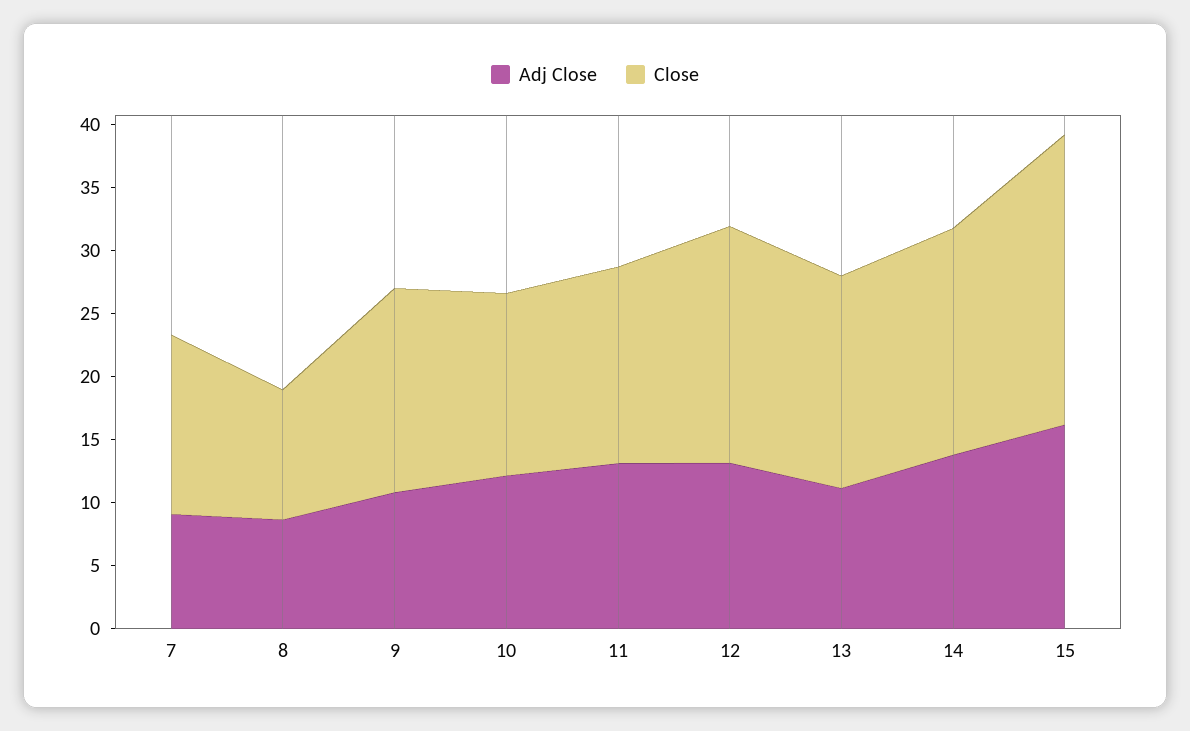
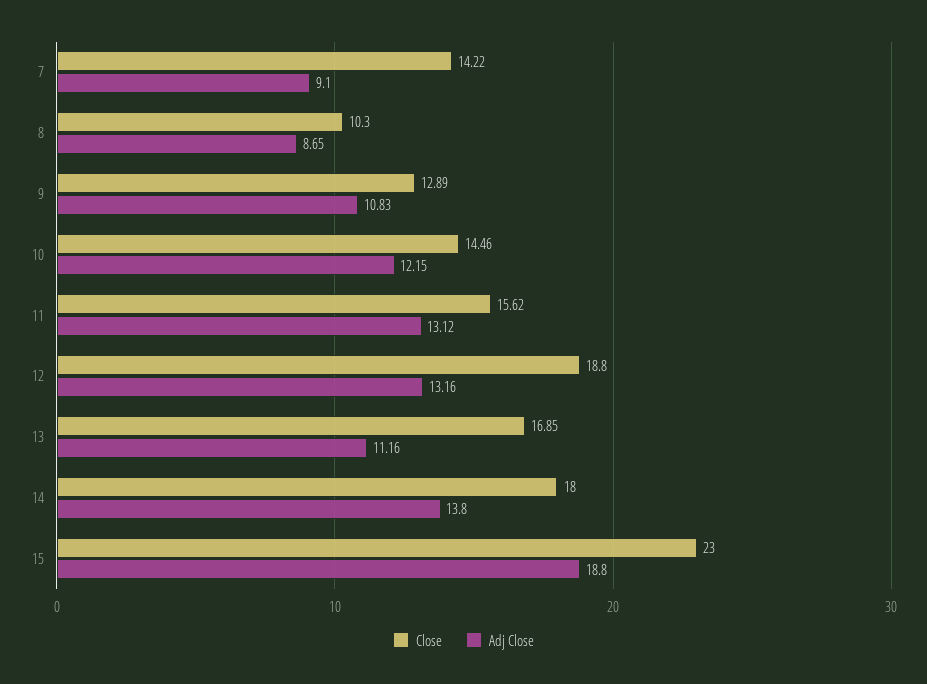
Close, 9: 16 -> 12.89
Adj Close, 15: 16 -> 18.8

